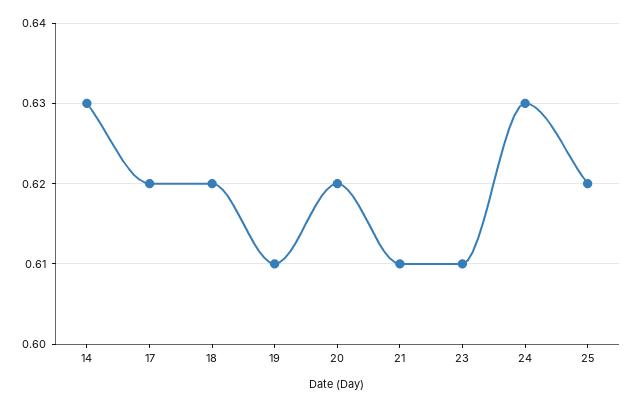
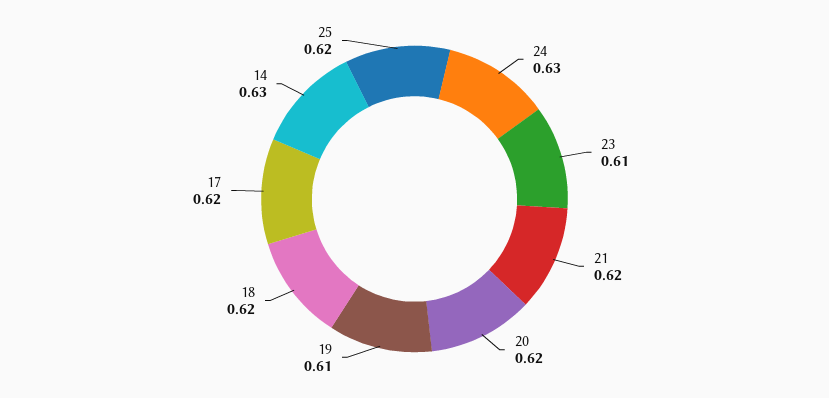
21: 0.61 -> 0.62

